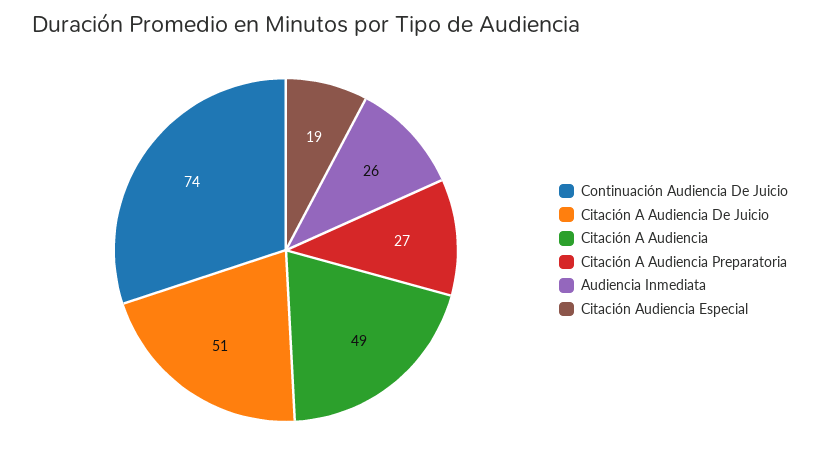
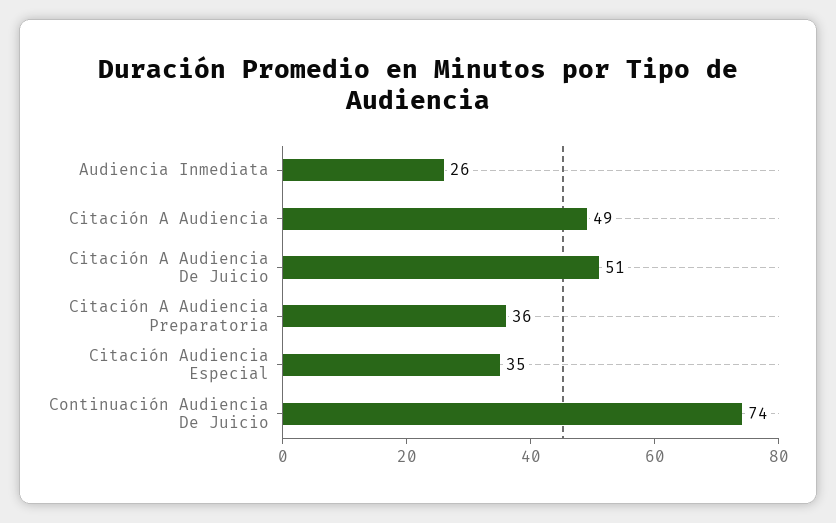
Citación A Audiencia Preparatoria: 27 -> 36
Citación Audiencia Especial: 19 -> 35

